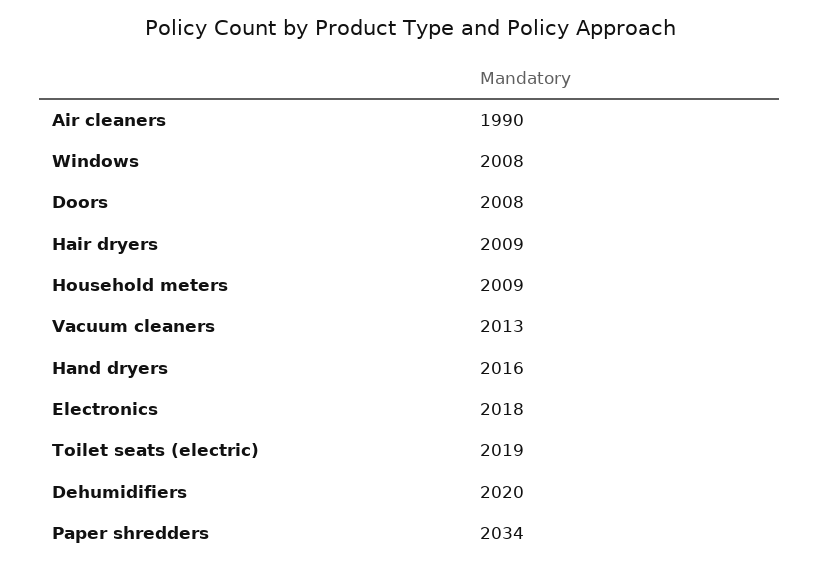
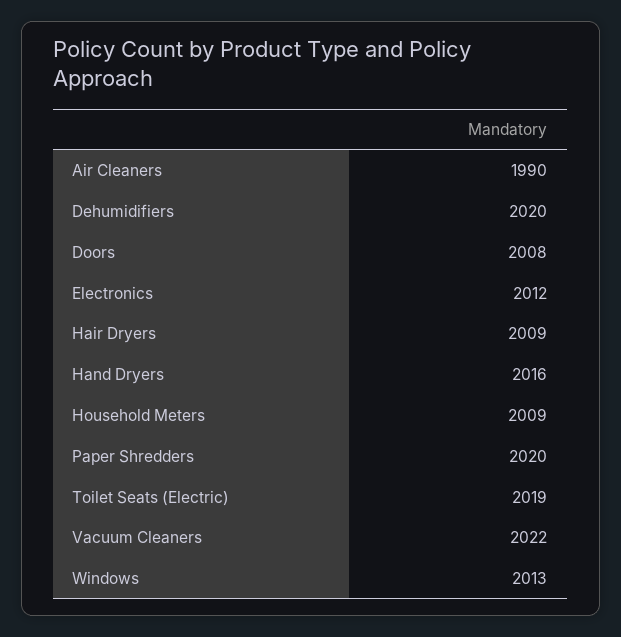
Windows: 2008 -> 2013
Vacuum cleaners: 2013 -> 2022
Electronics: 2018 -> 2012
Paper shredders: 2034 -> 2020

